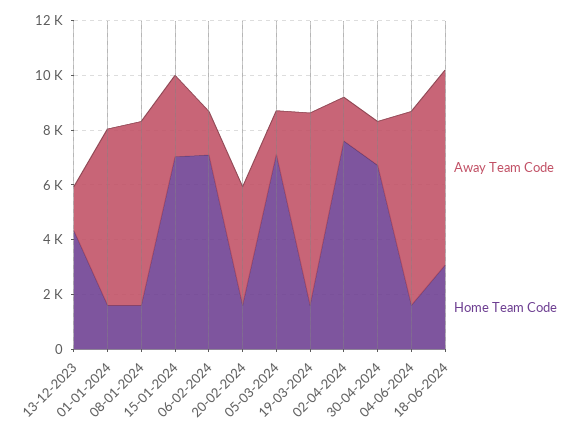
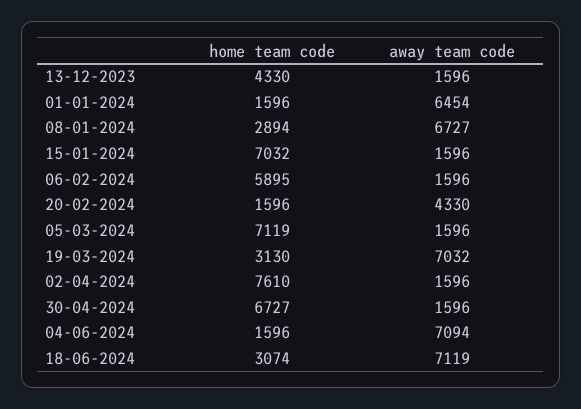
Home Team Code, 08-01-2024: 1500 -> 2894
Away Team Code, 15-01-2024: 3000 -> 1596
Home Team Code, 06-02-2024: 7000 -> 5895
Home Team Code, 19-03-2024: 1500 -> 3130

